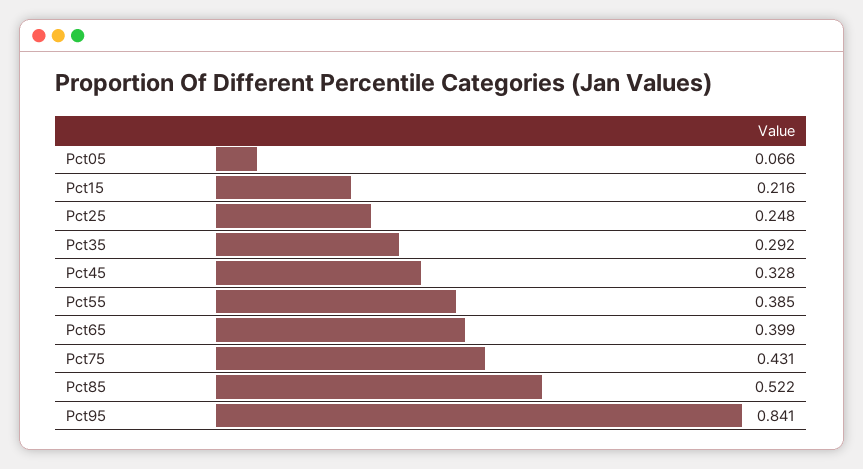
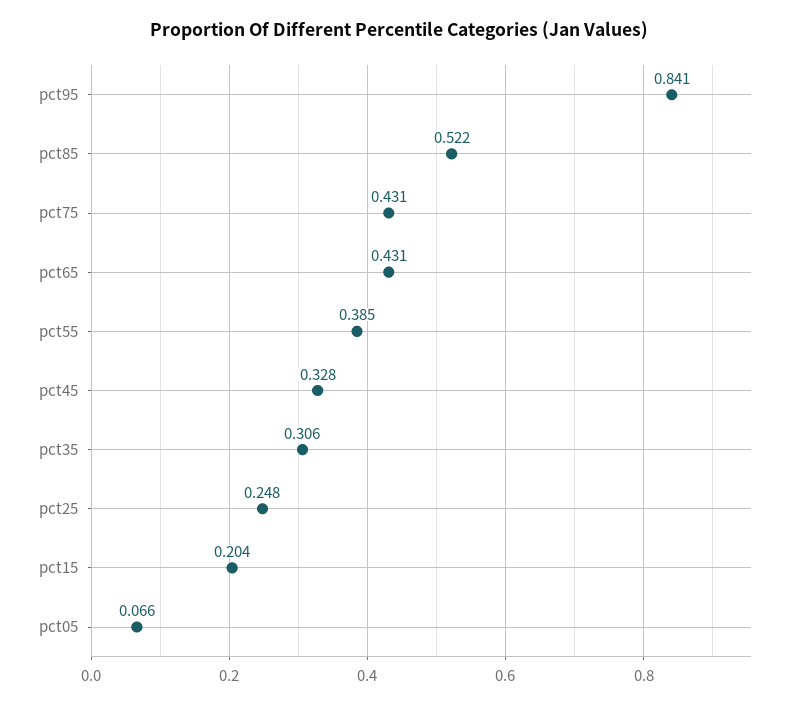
Pct15: 0.216 -> 0.204
Pct35: 0.292 -> 0.306
Pct65: 0.399 -> 0.431

